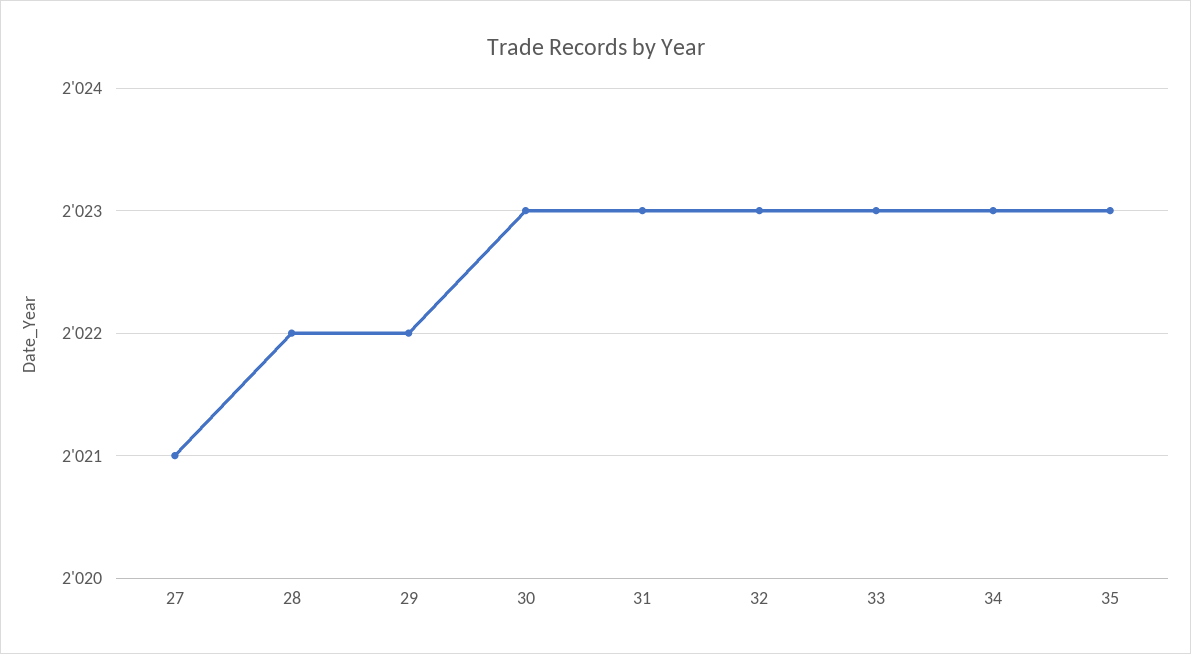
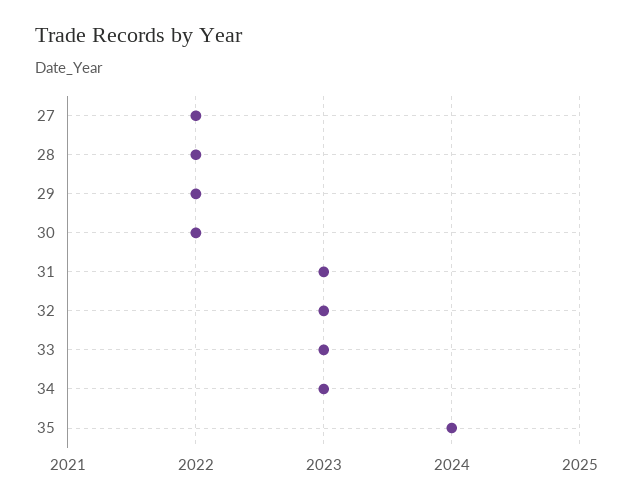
27: 2021 -> 2022
30: 2023 -> 2022
35: 2023 -> 2024

